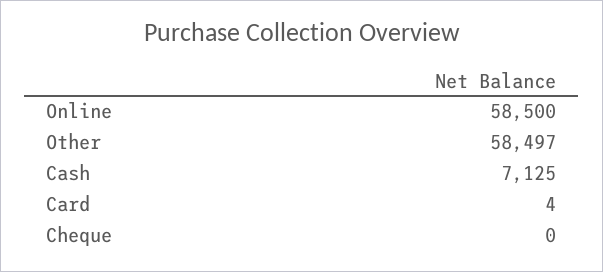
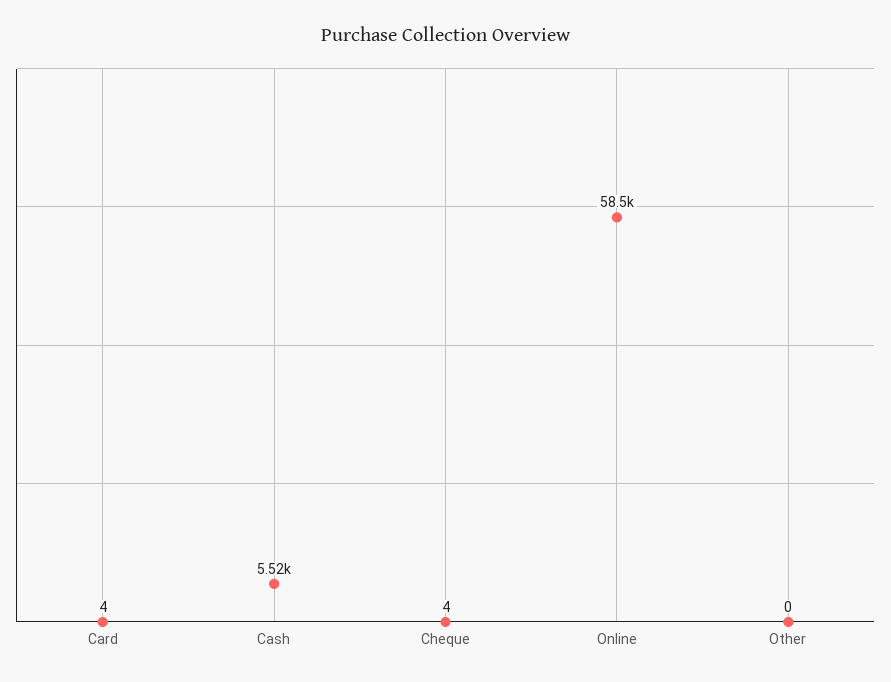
Other: 58497 -> 0
Cash: 7125 -> 5520
Cheque: 0 -> 4

